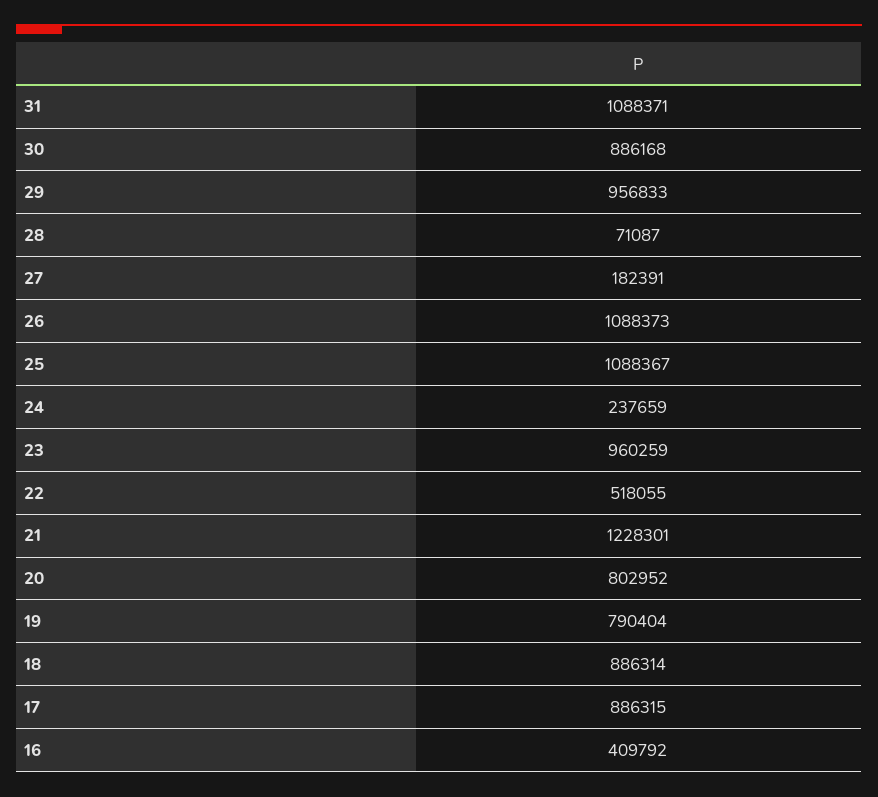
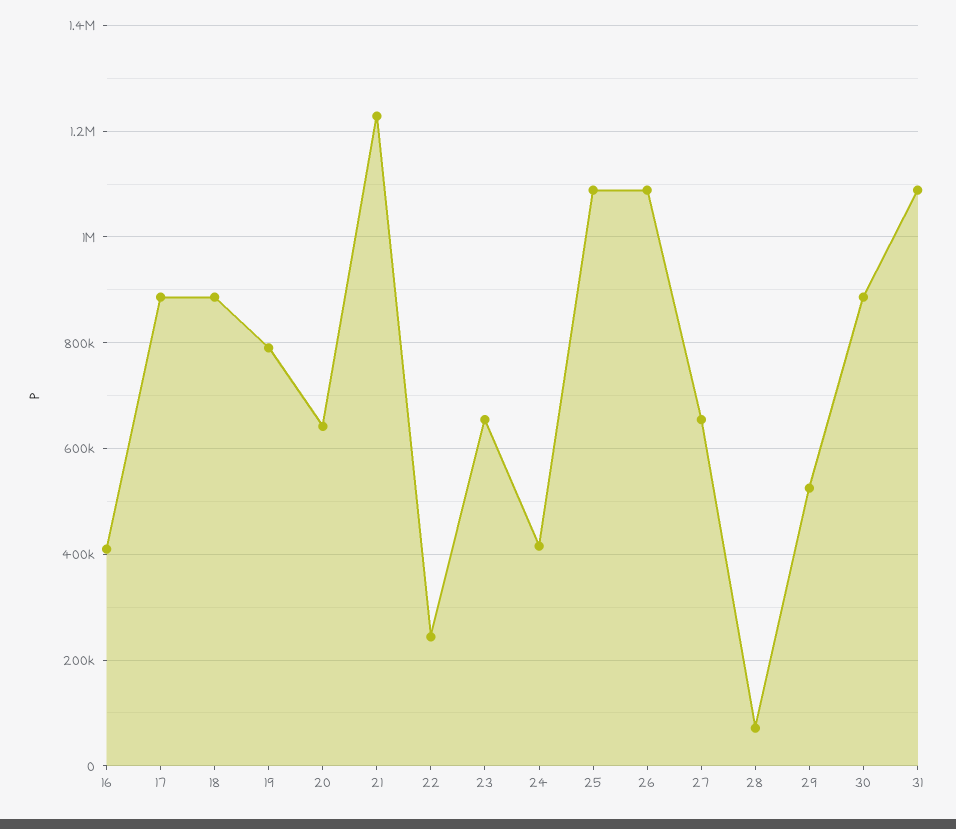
29: 956833 -> 520000
27: 182391 -> 660000
24: 237659 -> 420000
23: 960259 -> 660000
22: 518055 -> 240000
20: 802952 -> 640000

